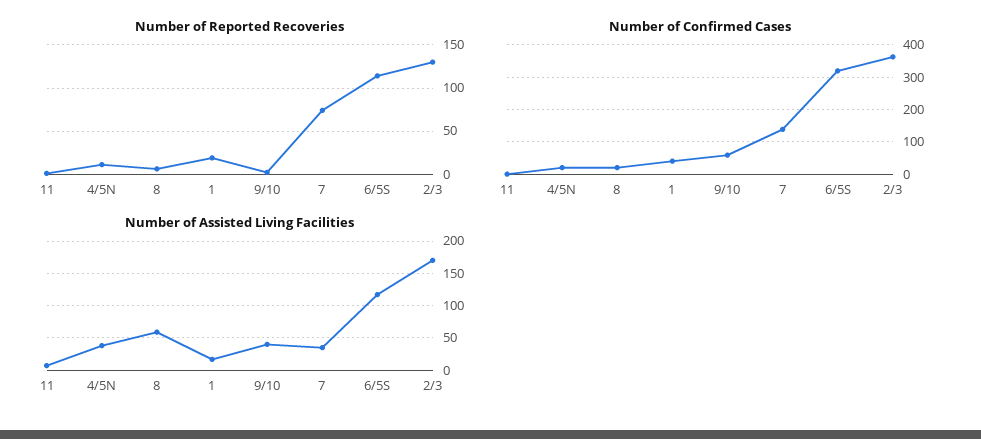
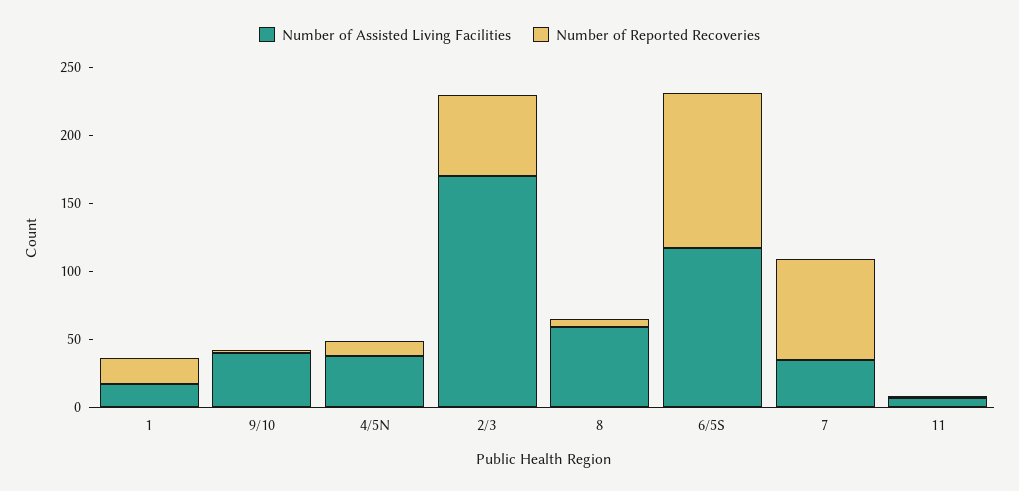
Number of Reported Recoveries, 2/3: 130 -> 60
Number of Confirmed Cases, 11: 0 -> none
Number of Confirmed Cases, 4/5N: 20 -> none
Number of Confirmed Cases, 8: 20 -> none
Number of Confirmed Cases, 1: 40 -> none
Number of Confirmed Cases, 9/10: 60 -> none
Number of Confirmed Cases, 7: 140 -> none
Number of Confirmed Cases, 6/5S: 320 -> none
Number of Confirmed Cases, 2/3: 360 -> none

